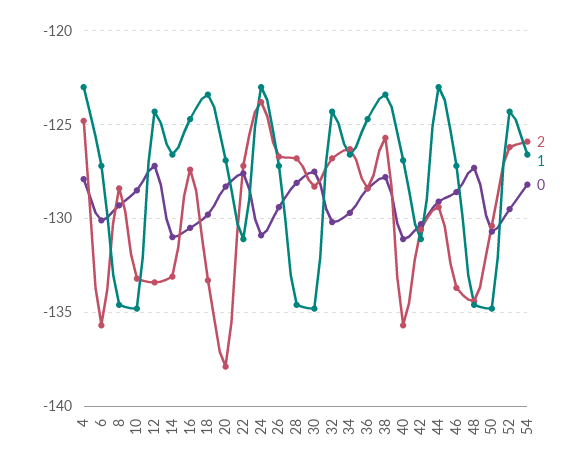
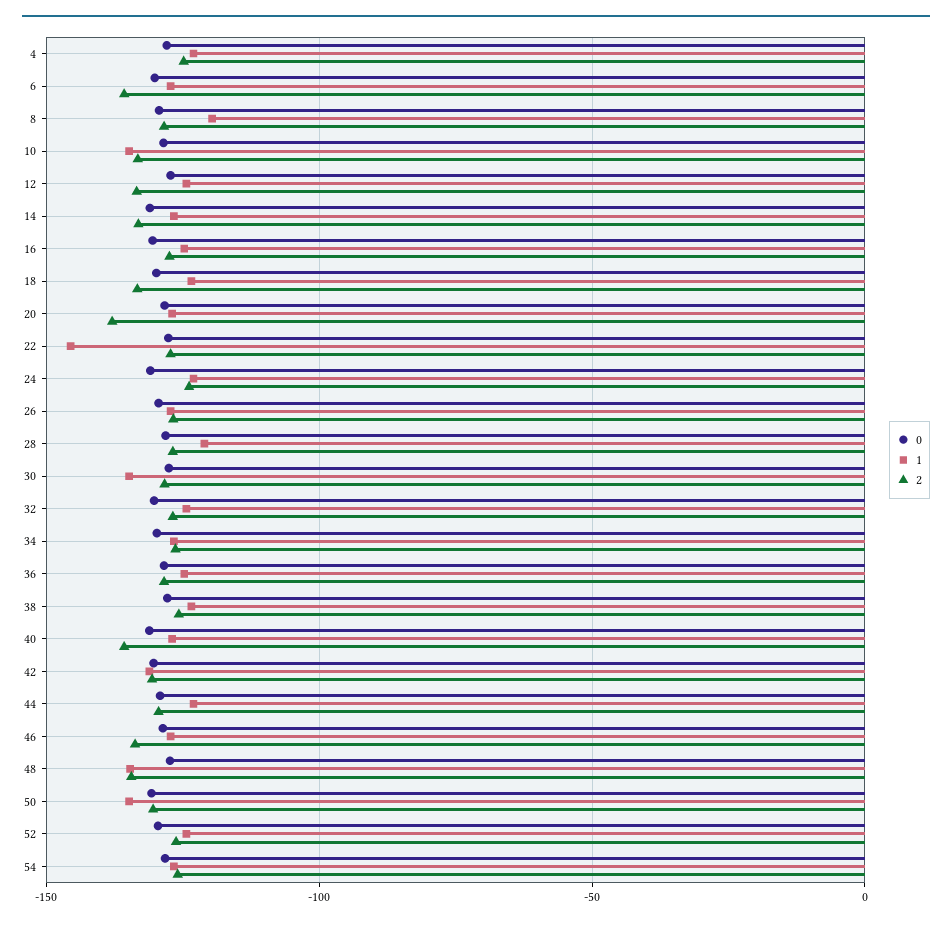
1, 8: -134.5 -> -120
1, 22: -131 -> -145
1, 28: -134.5 -> -120

